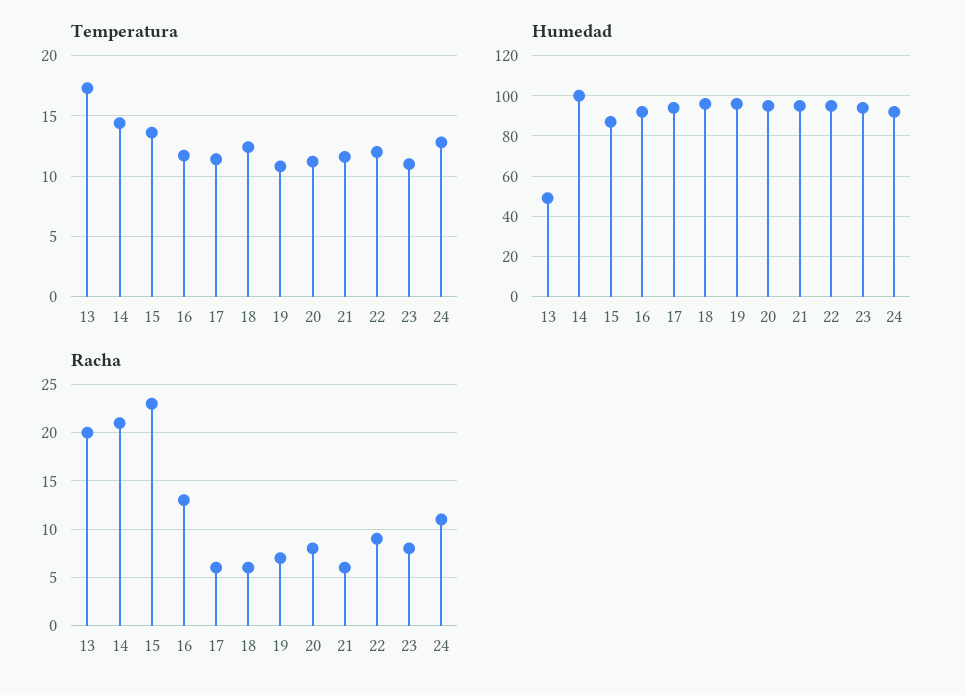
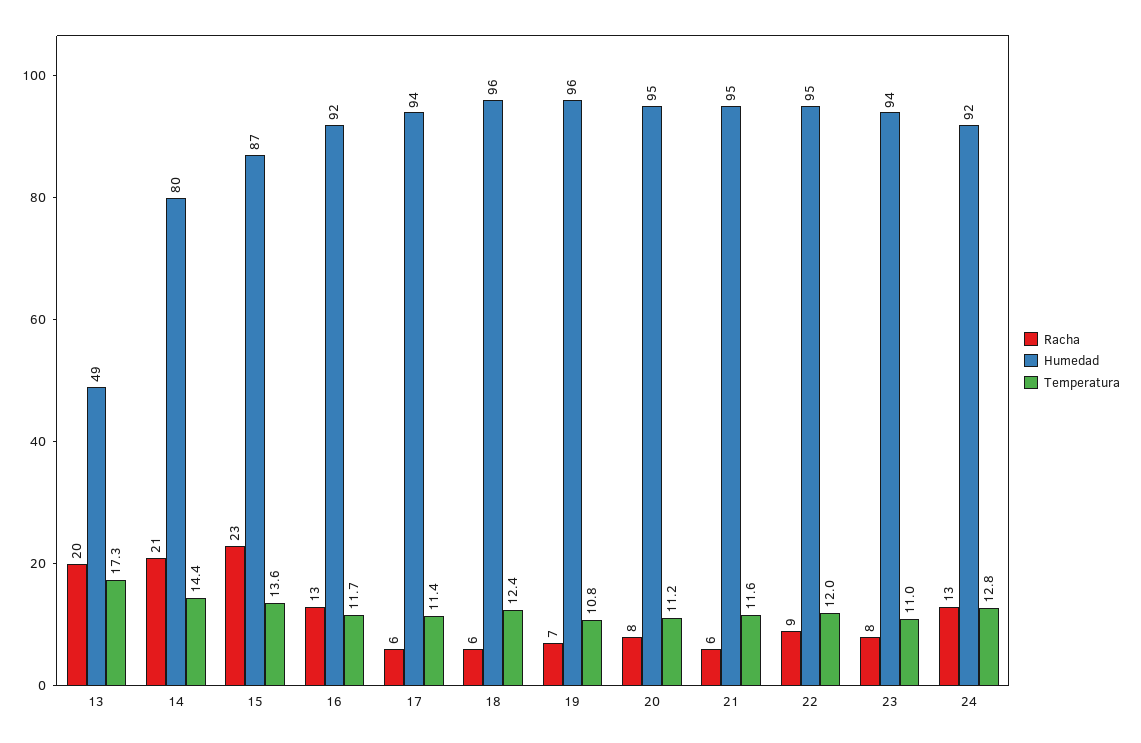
Humedad, 14: 100 -> 80
Racha, 24: 11 -> 13

